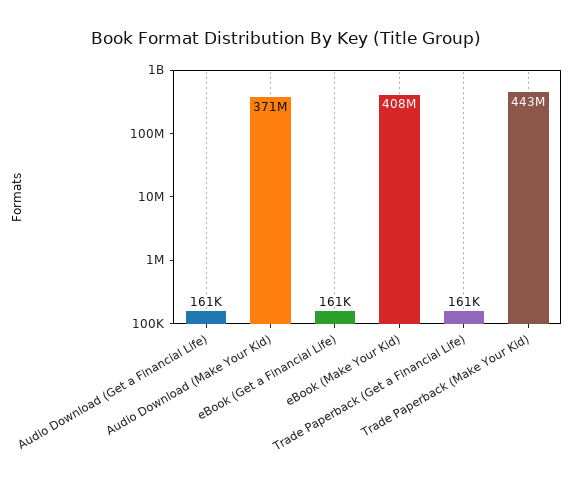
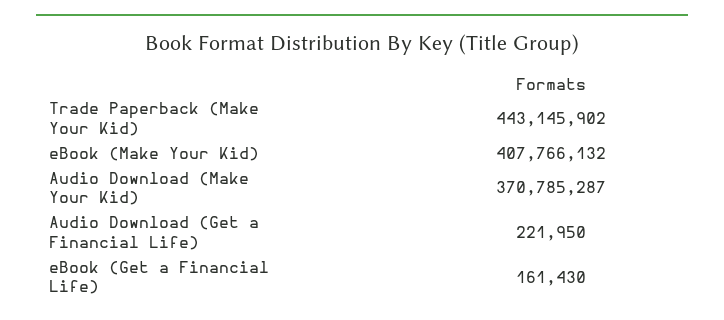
Audio Download (Get a Financial Life): 161000 -> 221950
Trade Paperback (Get a Financial Life): 161000 -> none

